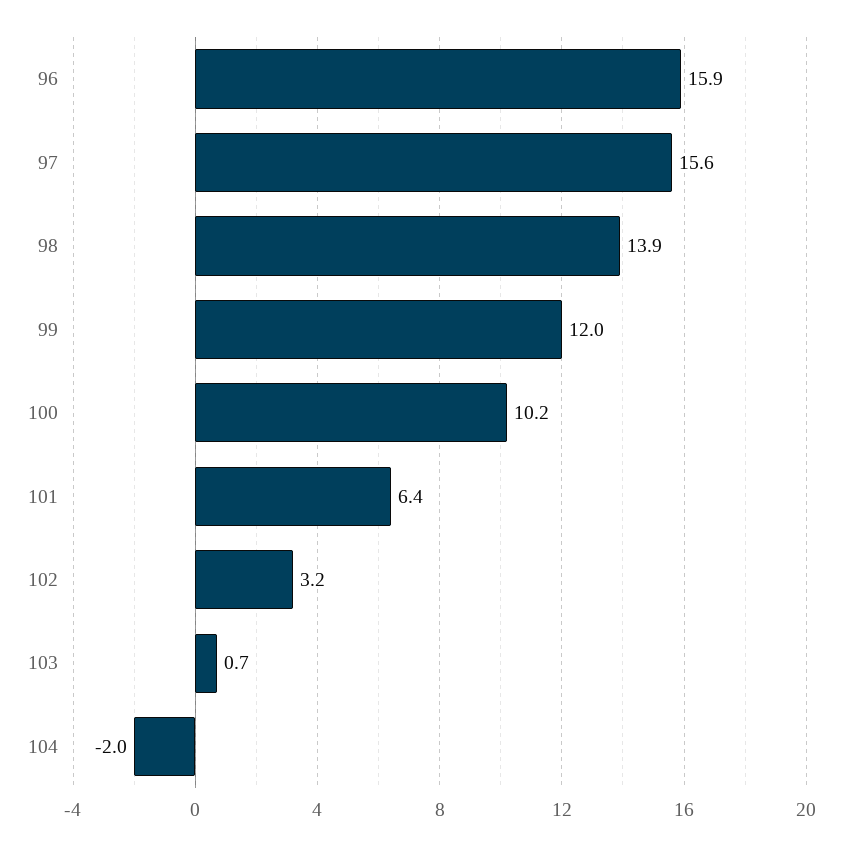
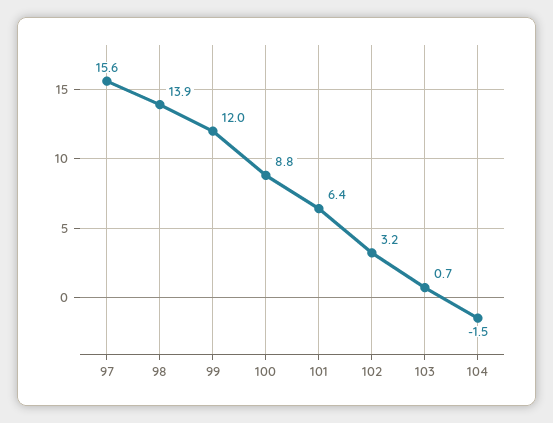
96: 15.9 -> none
100: 10.2 -> 8.8
104: -2 -> -1.5

